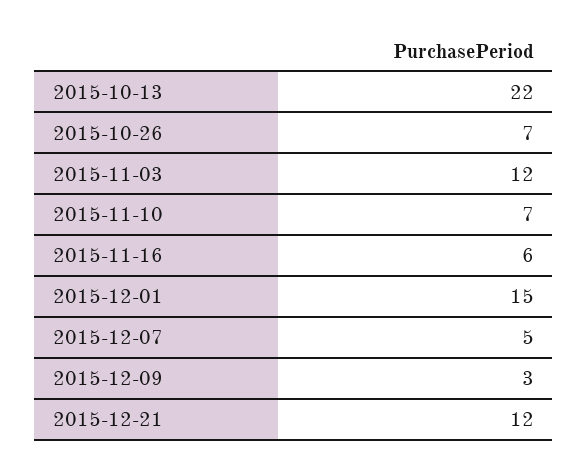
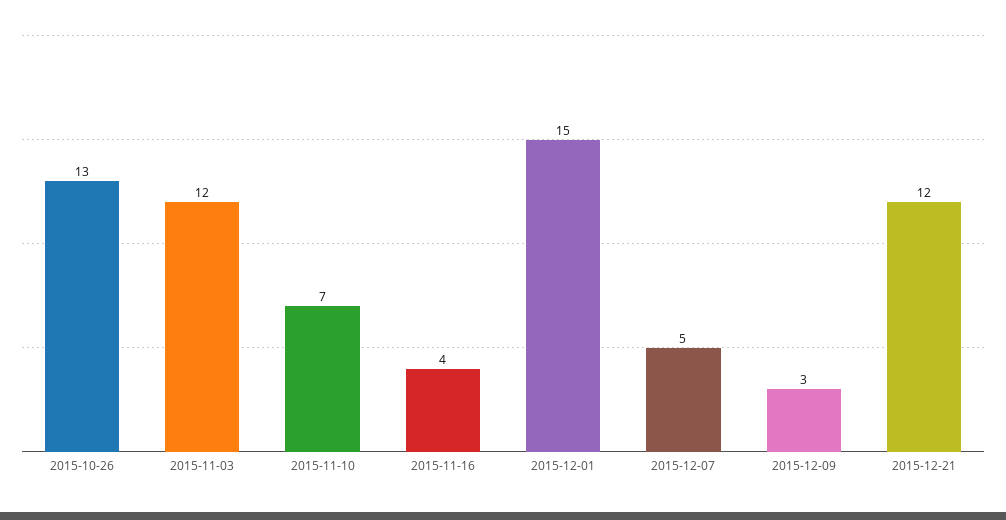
2015-10-13: 22 -> none
2015-10-26: 7 -> 13
2015-11-16: 6 -> 4

